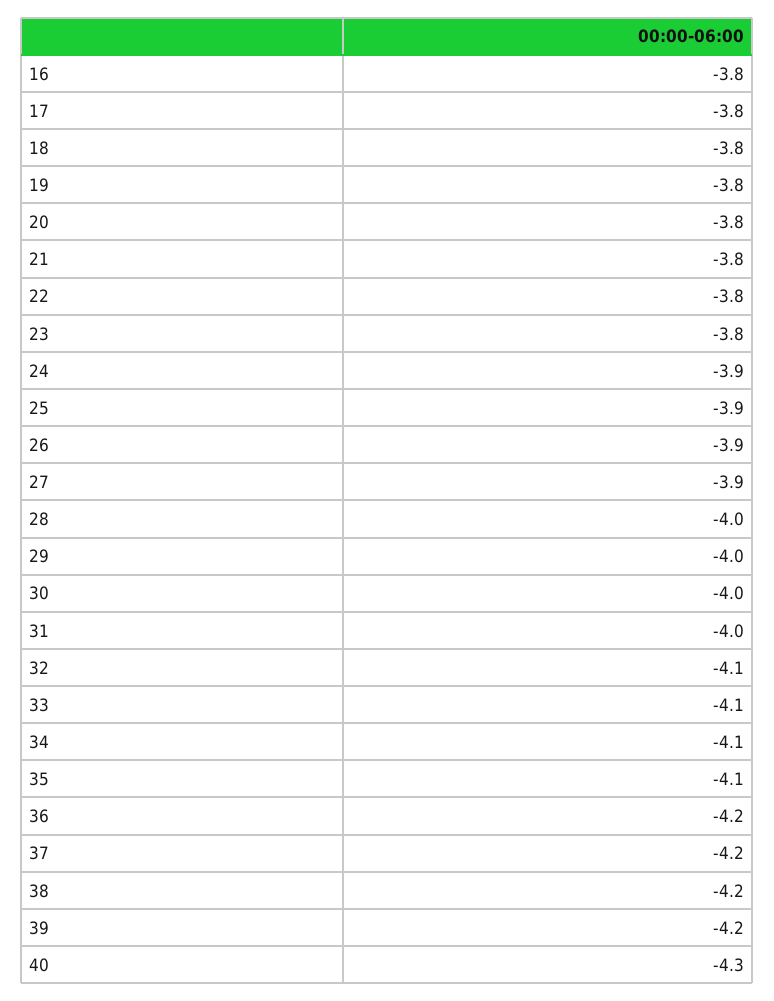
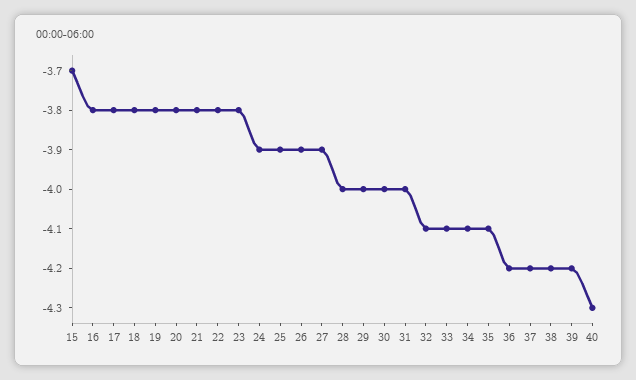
15: none -> -3.7

